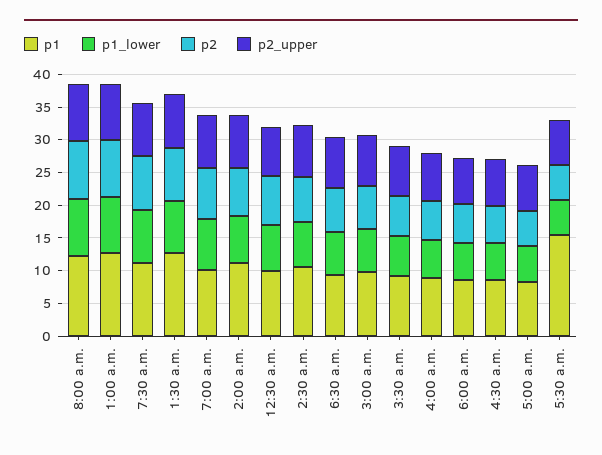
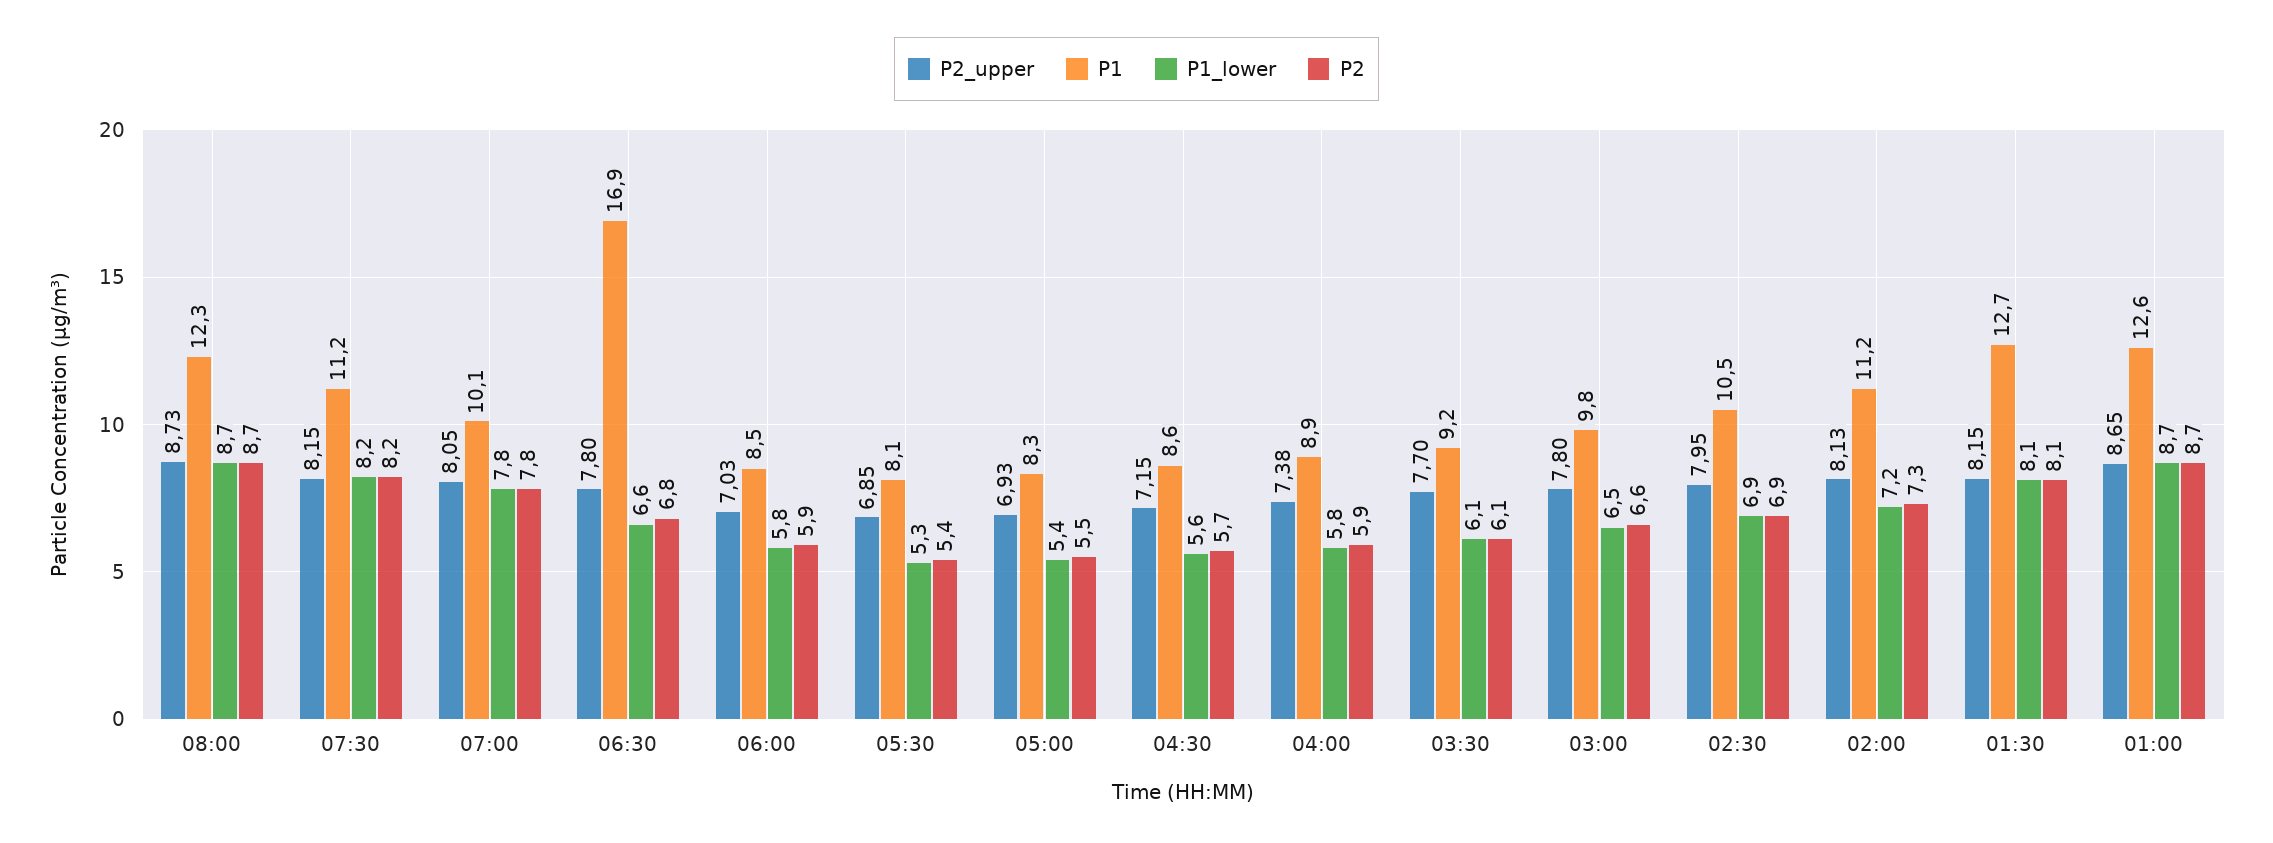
p1, 12:30 a.m.: 10 -> none
p1_lower, 12:30 a.m.: 7.5 -> none
p2, 12:30 a.m.: 7.5 -> none
p2_upper, 12:30 a.m.: 7.5 -> none
p1, 6:30 a.m.: 10 -> 16.9
p1, 5:30 a.m.: 15 -> 8.1

